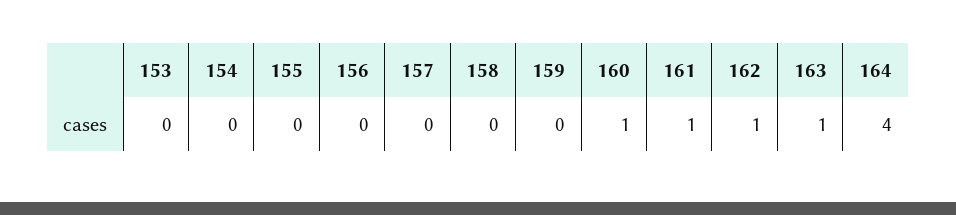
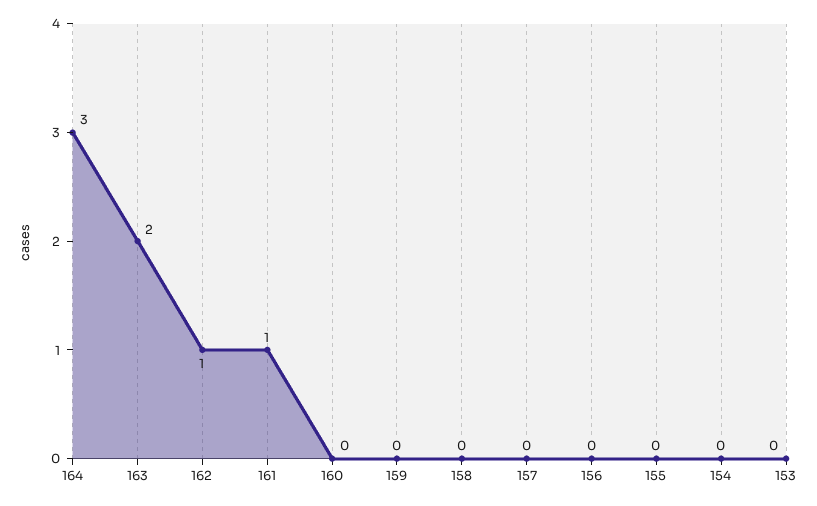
160: 1 -> 0
163: 1 -> 2
164: 4 -> 3

